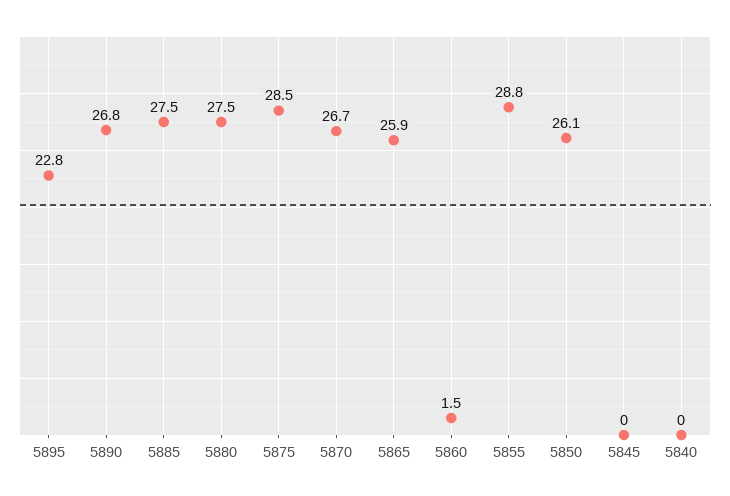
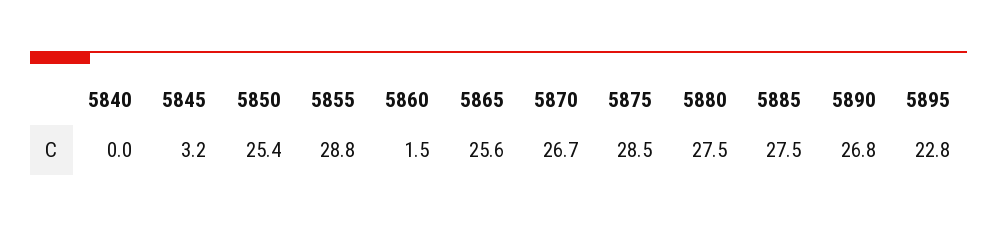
5865: 25.9 -> 25.6
5850: 26.1 -> 25.4
5845: 0 -> 3.2

